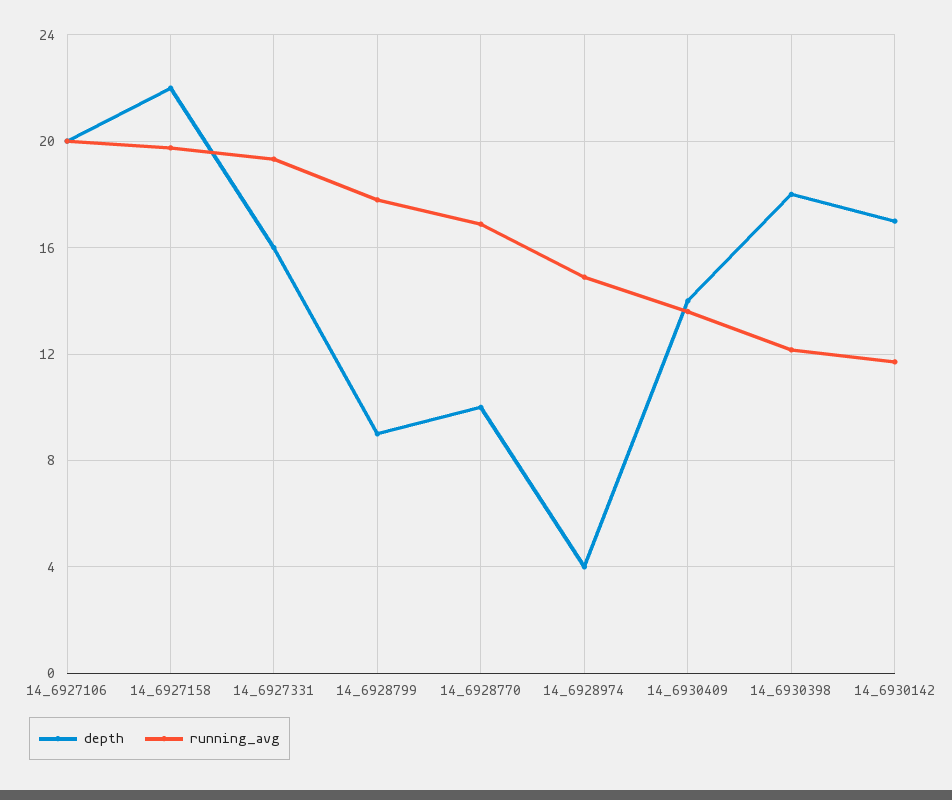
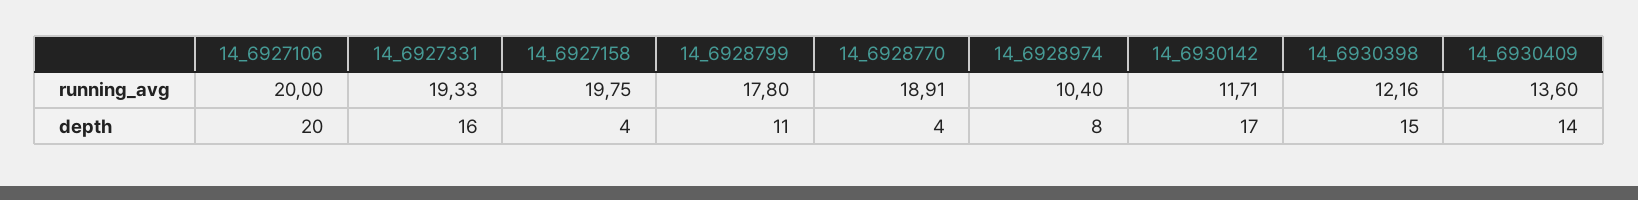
depth, 14_6927158: 22 -> 4
depth, 14_6928799: 9 -> 11
depth, 14_6928770: 10 -> 4
running_avg, 14_6928770: 17 -> 18.91
depth, 14_6928974: 4 -> 8
running_avg, 14_6928974: 15 -> 10.4
depth, 14_6930398: 18 -> 15

